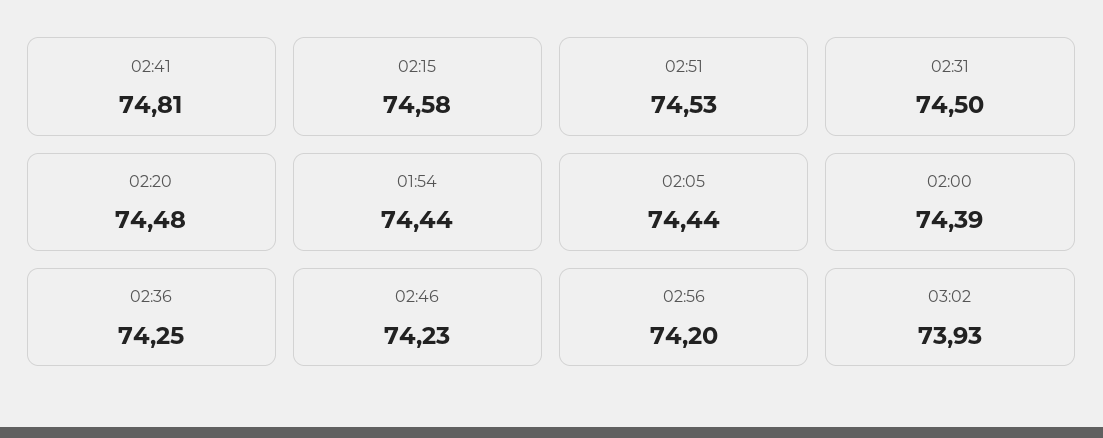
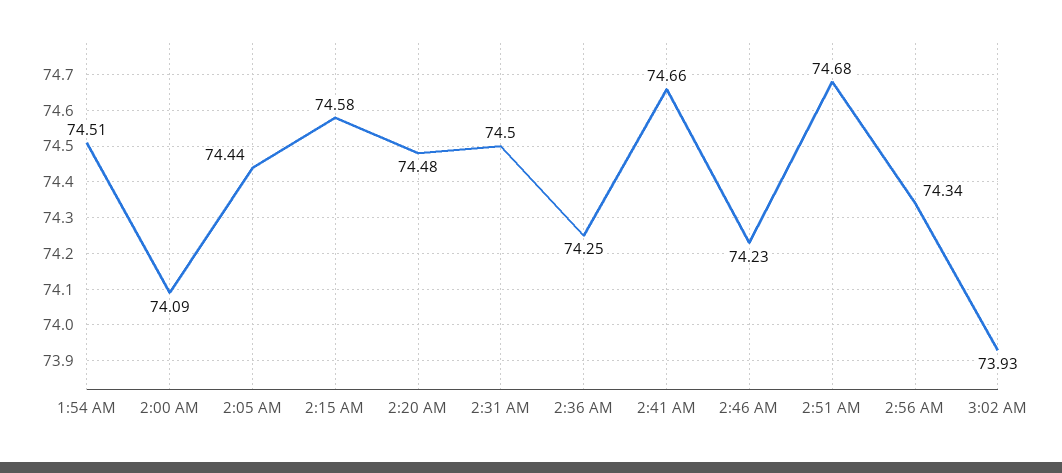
02:41: 74.81 -> 74.66
02:51: 74.53 -> 74.68
01:54: 74.44 -> 74.51
02:00: 74.39 -> 74.09
02:56: 74.2 -> 74.34

